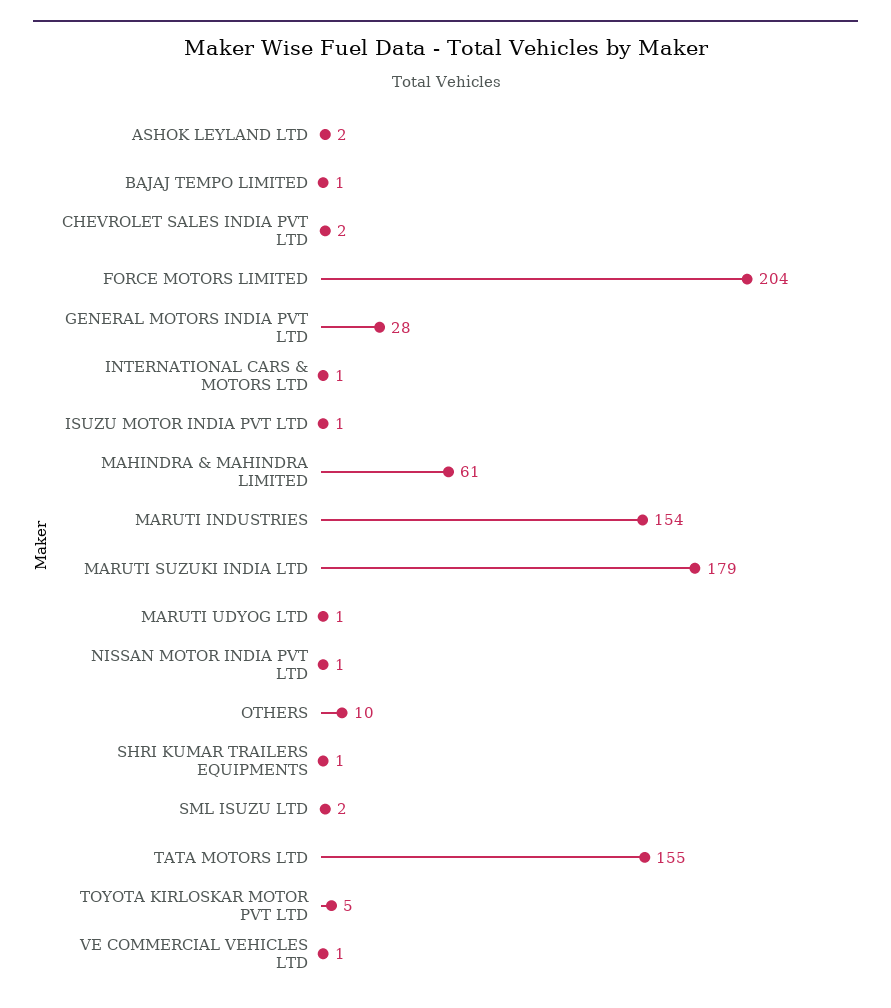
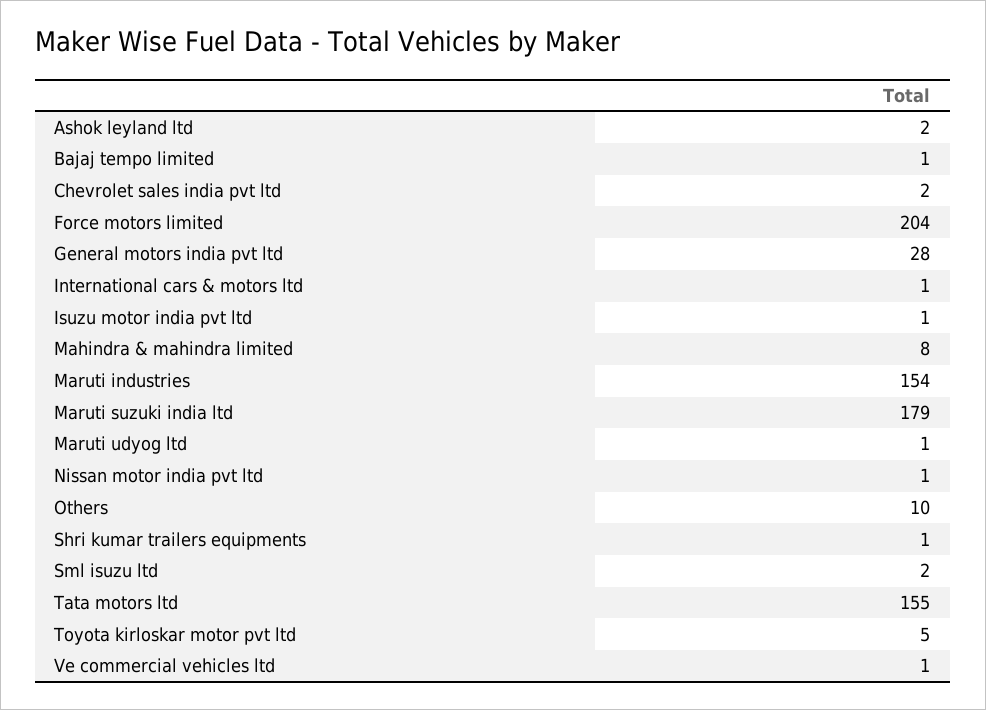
MAHINDRA & MAHINDRA LIMITED: 61 -> 8

